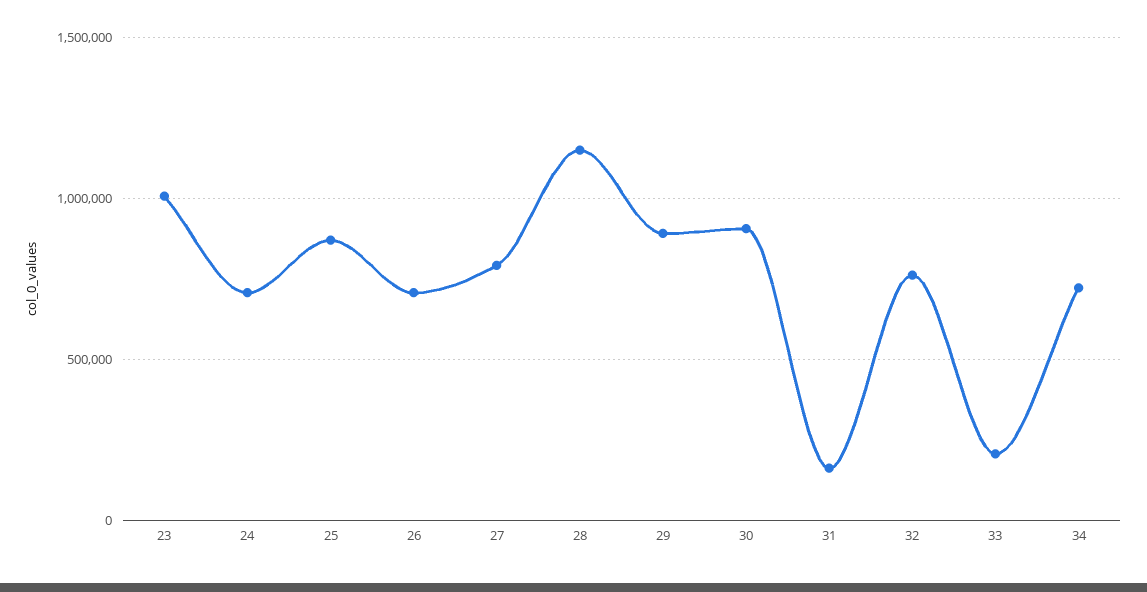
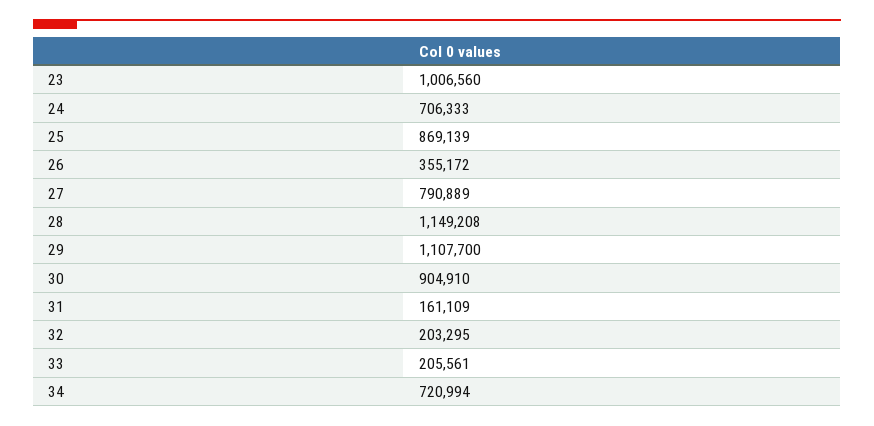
26: 700000 -> 355172
29: 900000 -> 1107700
32: 750000 -> 203295

